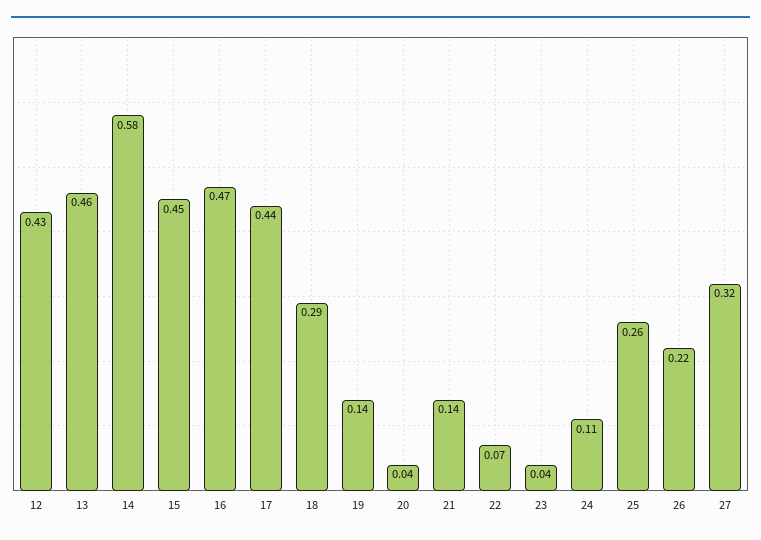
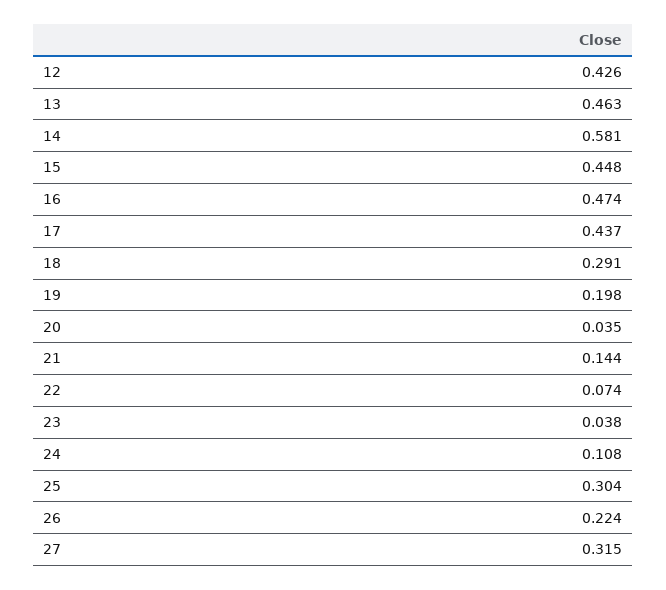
19: 0.14 -> 0.198
25: 0.26 -> 0.304

